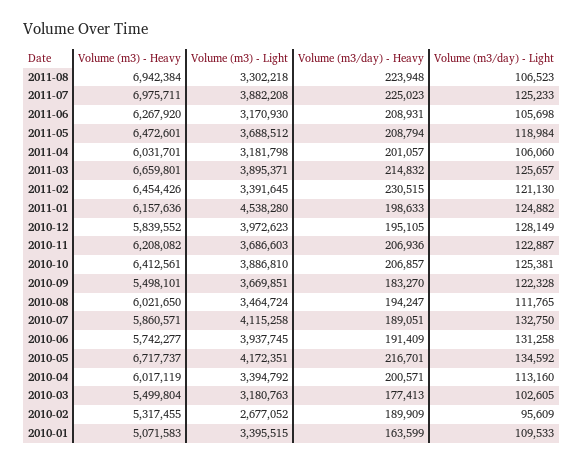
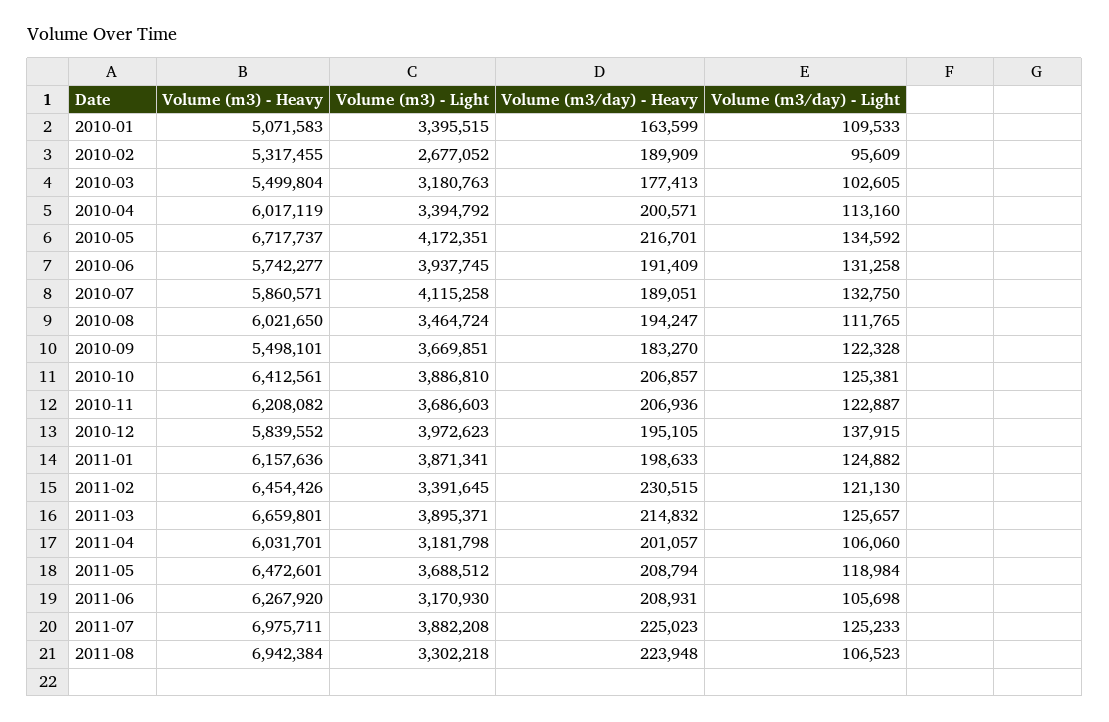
Volume (m3) - Light, 2011-01: 4538280 -> 3871341
Volume (m3/day) - Light, 2010-12: 128149 -> 137915

